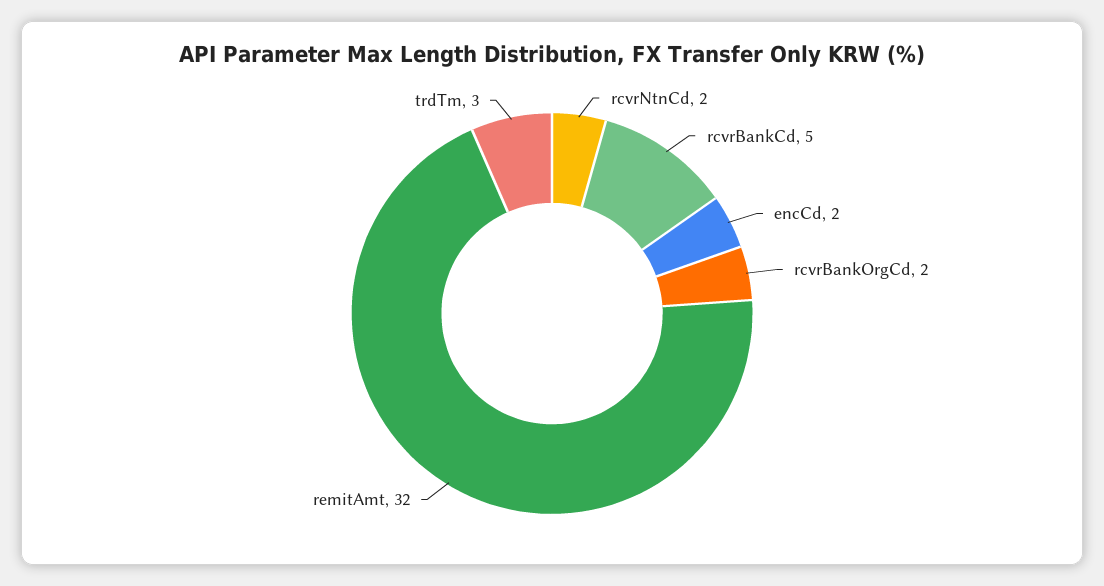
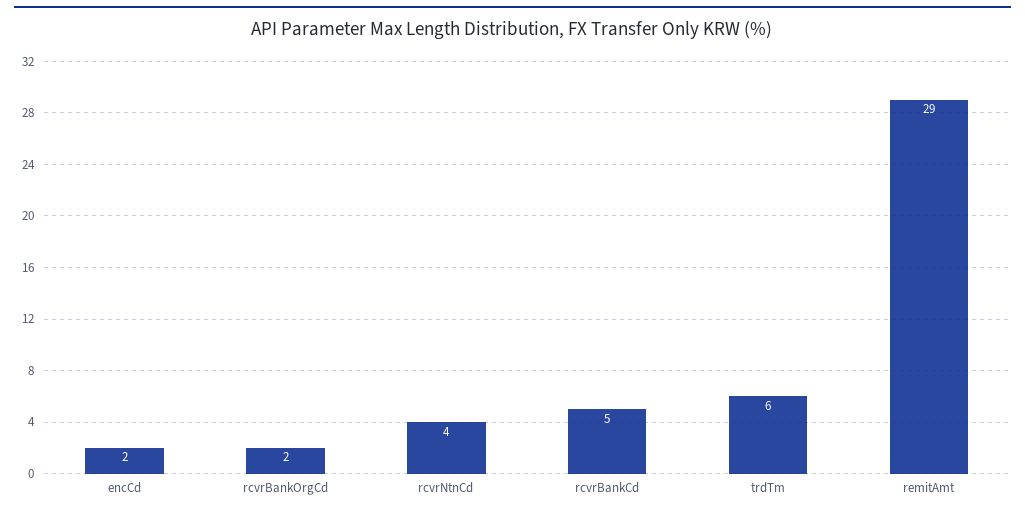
rcvrNtnCd: 2 -> 4
remitAmt: 32 -> 29
trdTm: 3 -> 6

